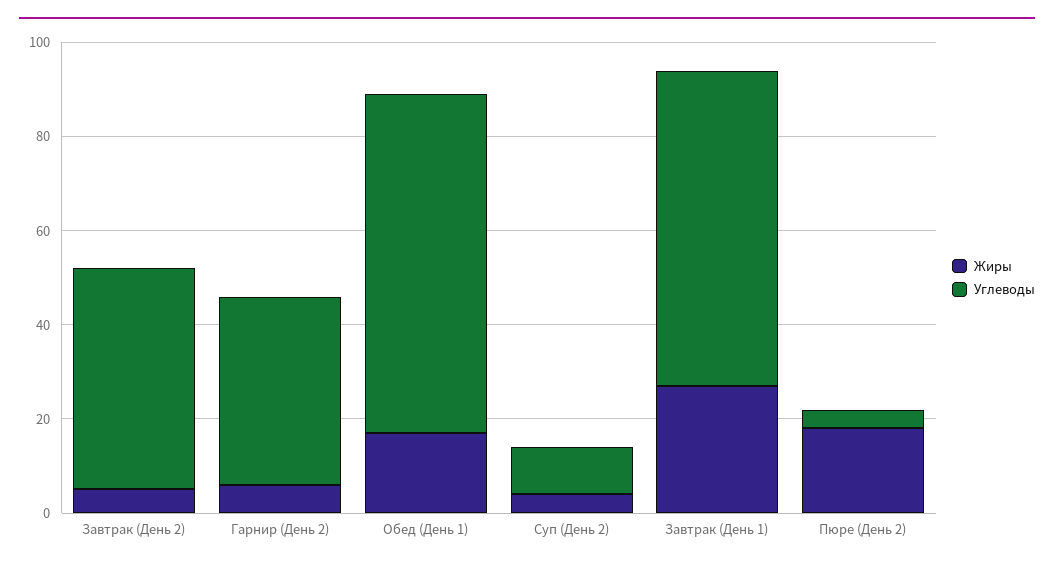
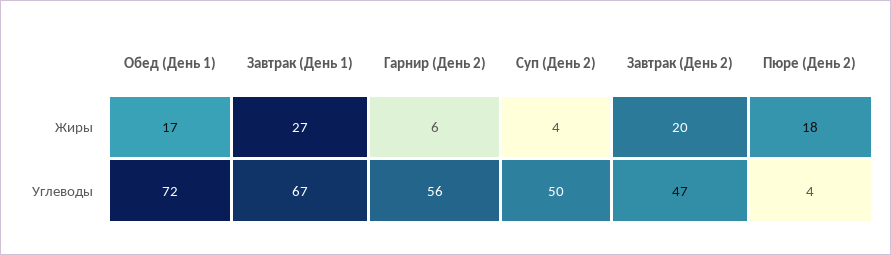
Жиры, Завтрак (День 2): 5 -> 20
Углеводы, Гарнир (День 2): 40 -> 56
Углеводы, Суп (День 2): 10 -> 50

